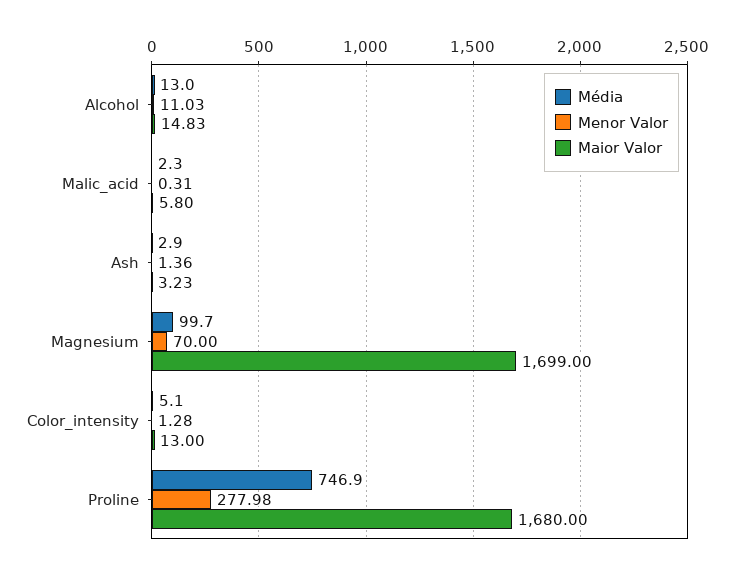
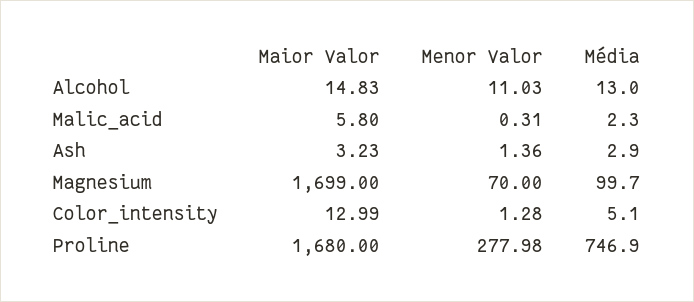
Maior Valor, Color_intensity: 13 -> 12.99

